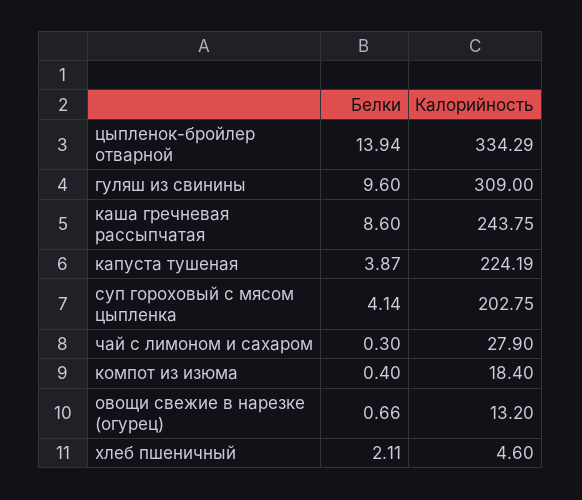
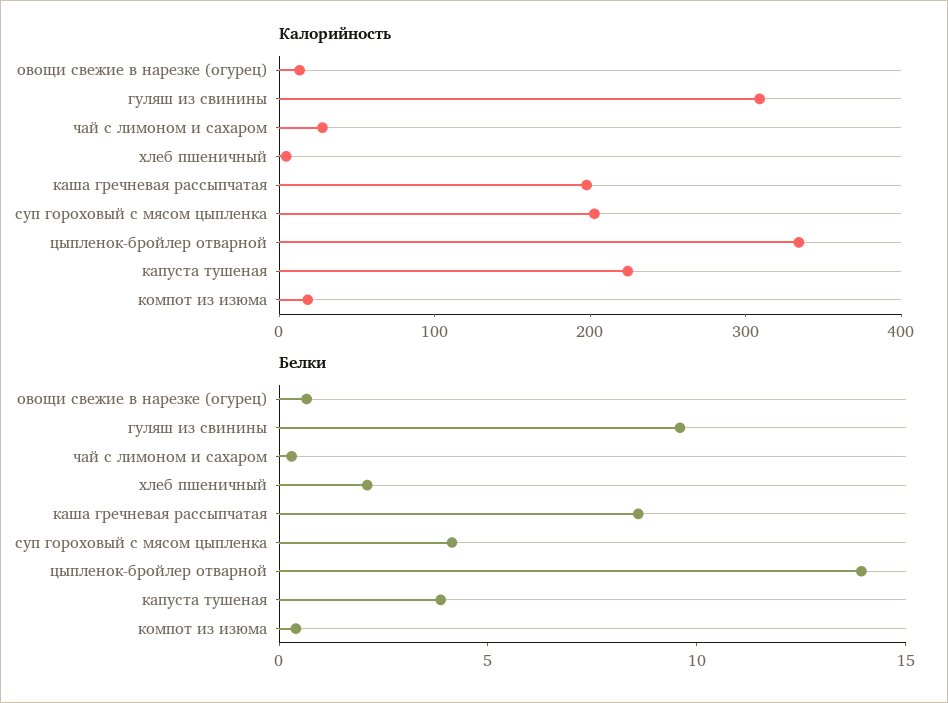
Калорийность, каша гречневая рассыпчатая: 243.75 -> 200

